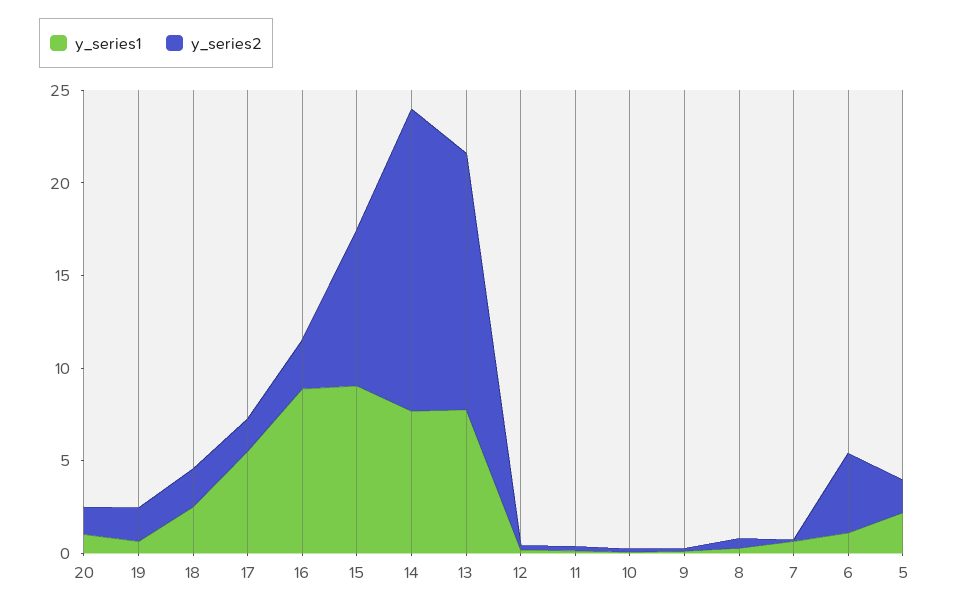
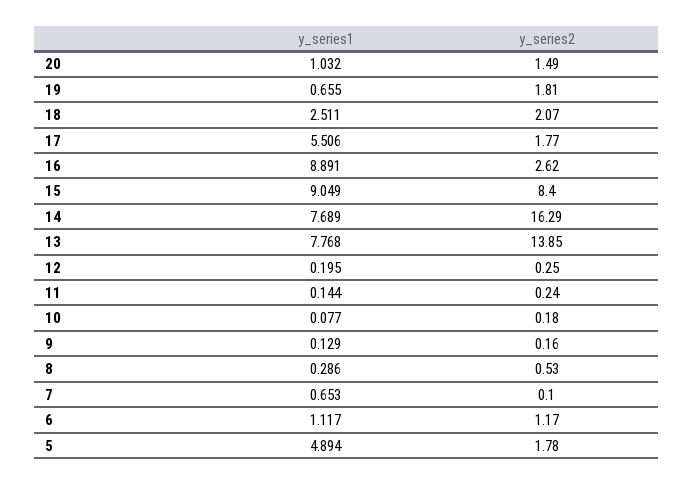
y_series2, 6: 4 -> 1.17
y_series1, 5: 2 -> 4.894

